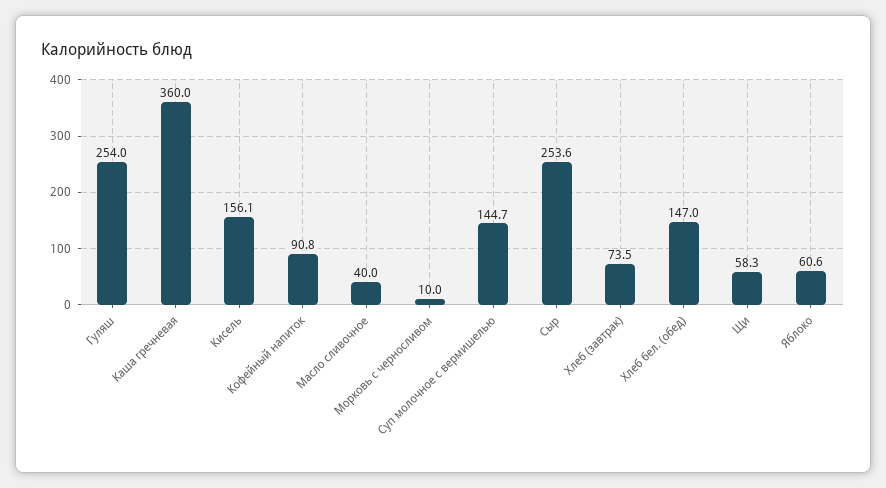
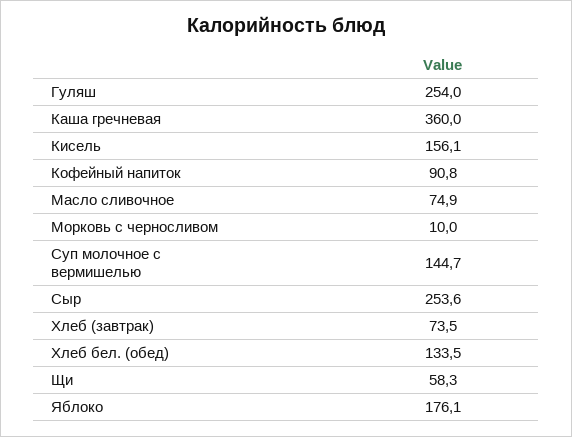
Масло сливочное: 40 -> 74.9
Хлеб бел. (обед): 147 -> 133.5
Яблоко: 60.6 -> 176.1

